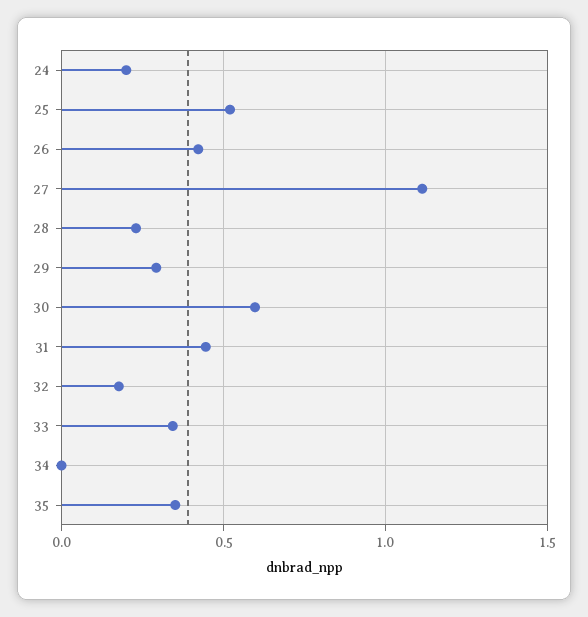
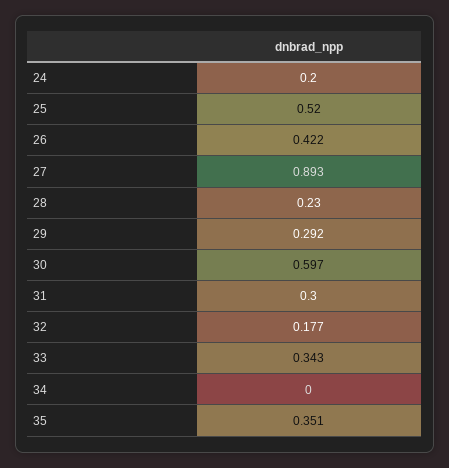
27: 1.1 -> 0.893
31: 0.45 -> 0.3

